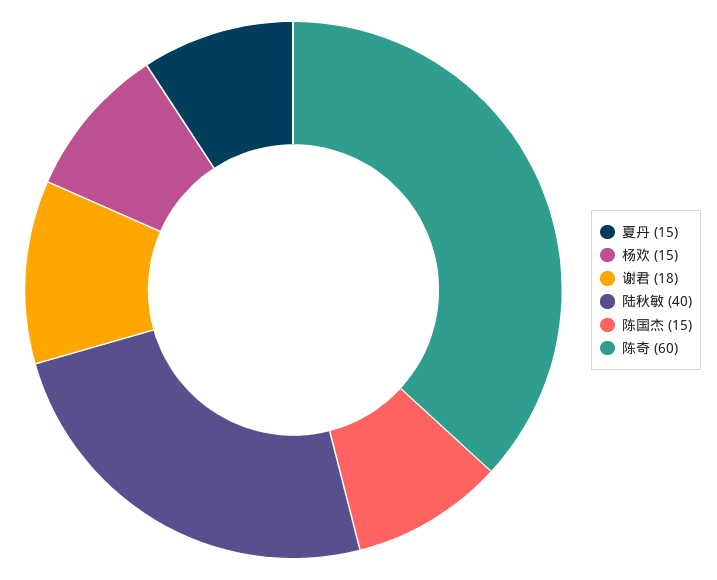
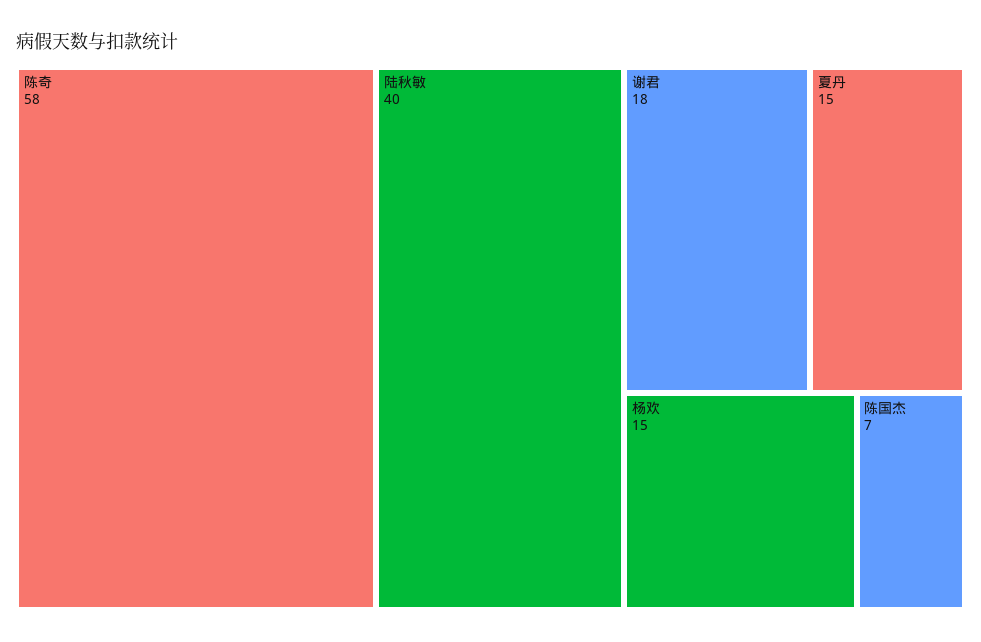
陈国杰: 15 -> 7
陈奇: 60 -> 58

